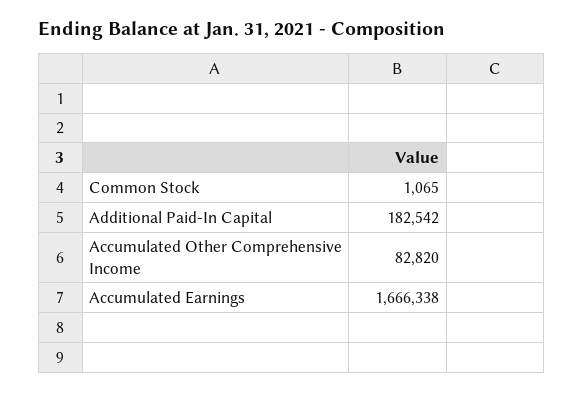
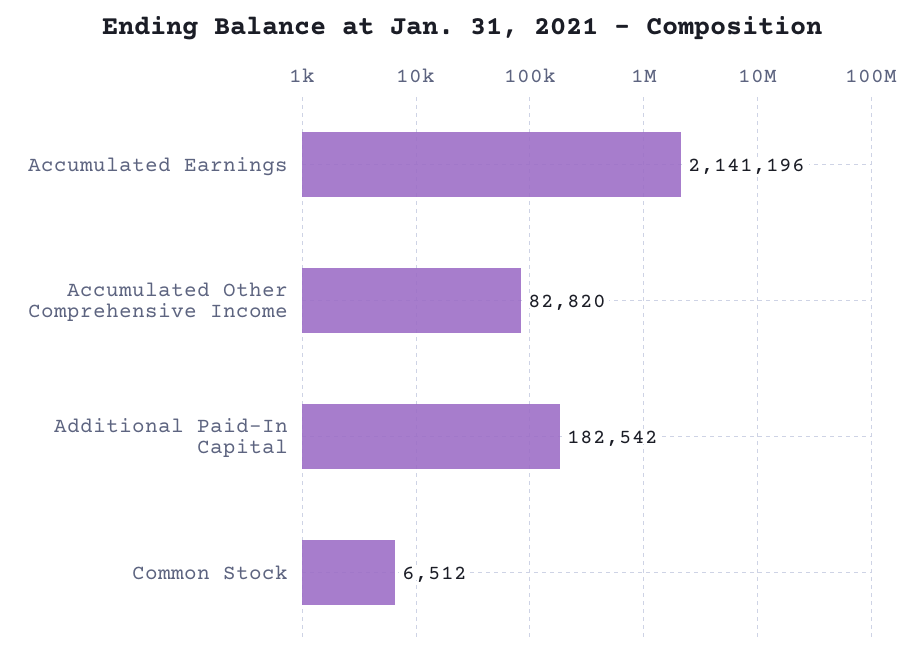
Common Stock: 1065 -> 6512
Accumulated Earnings: 1666338 -> 2141196

